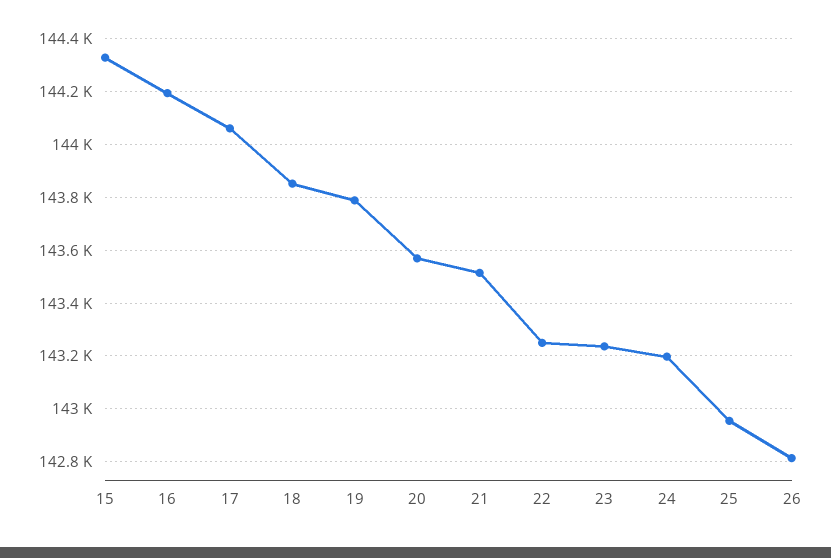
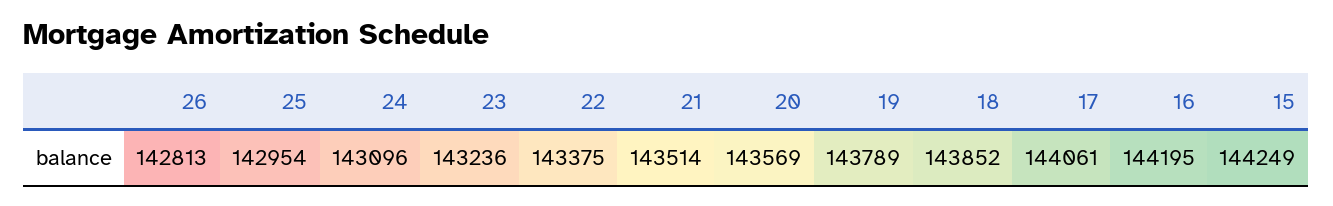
15: 144325 -> 144249
22: 143250 -> 143375
24: 143200 -> 143096

